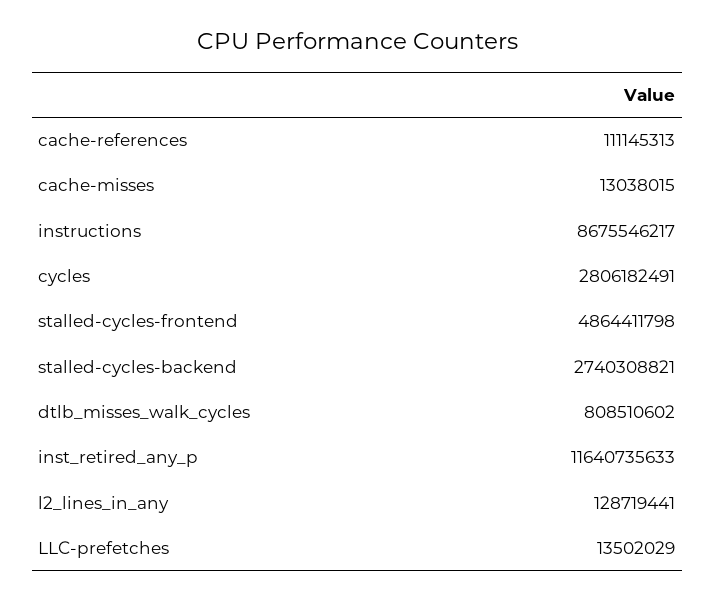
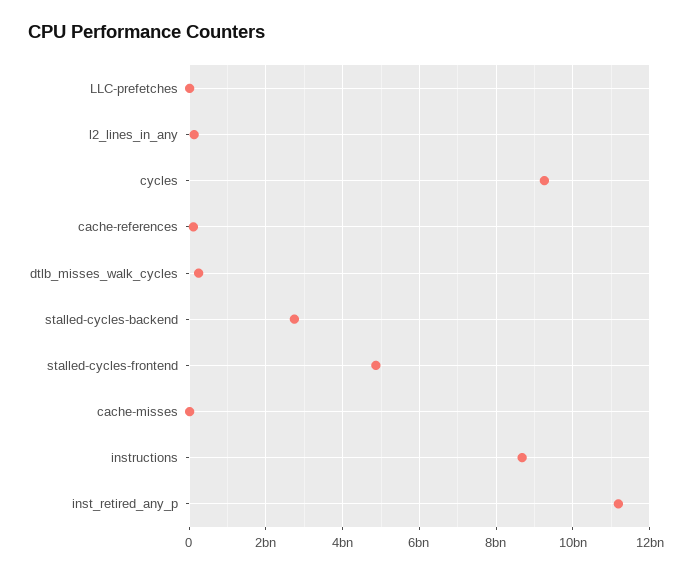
cycles: 2806182491 -> 9200000000
dtlb_misses_walk_cycles: 808510602 -> 200000000
inst_retired_any_p: 11640735633 -> 11200000000

